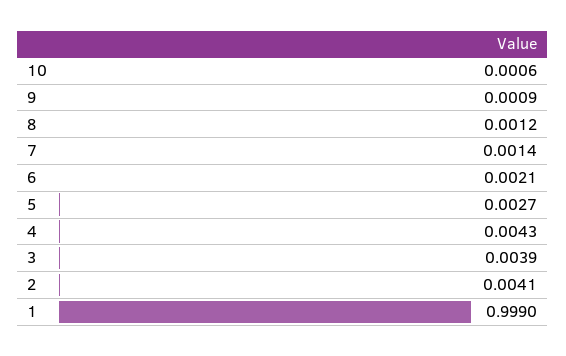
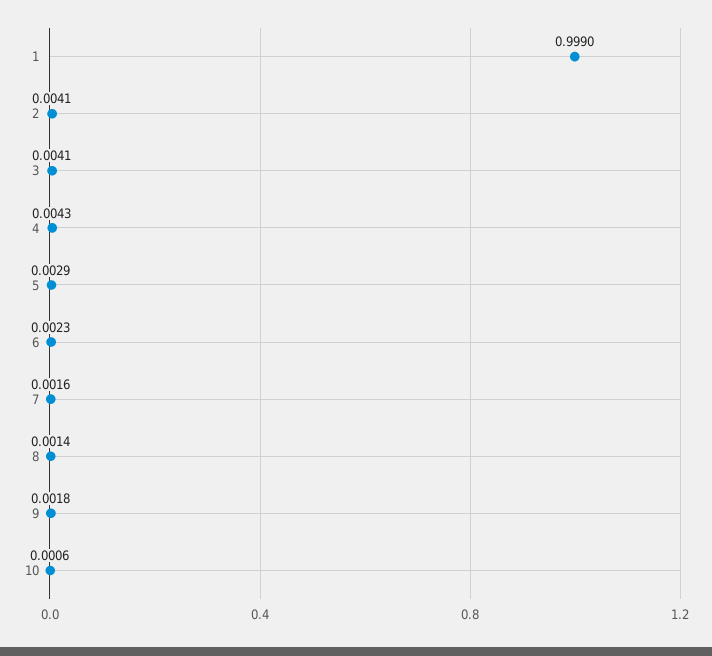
9: 0.0009 -> 0.0018
8: 0.0012 -> 0.0014
7: 0.0014 -> 0.0016
6: 0.0021 -> 0.0023
5: 0.0027 -> 0.0029
3: 0.0039 -> 0.0041

